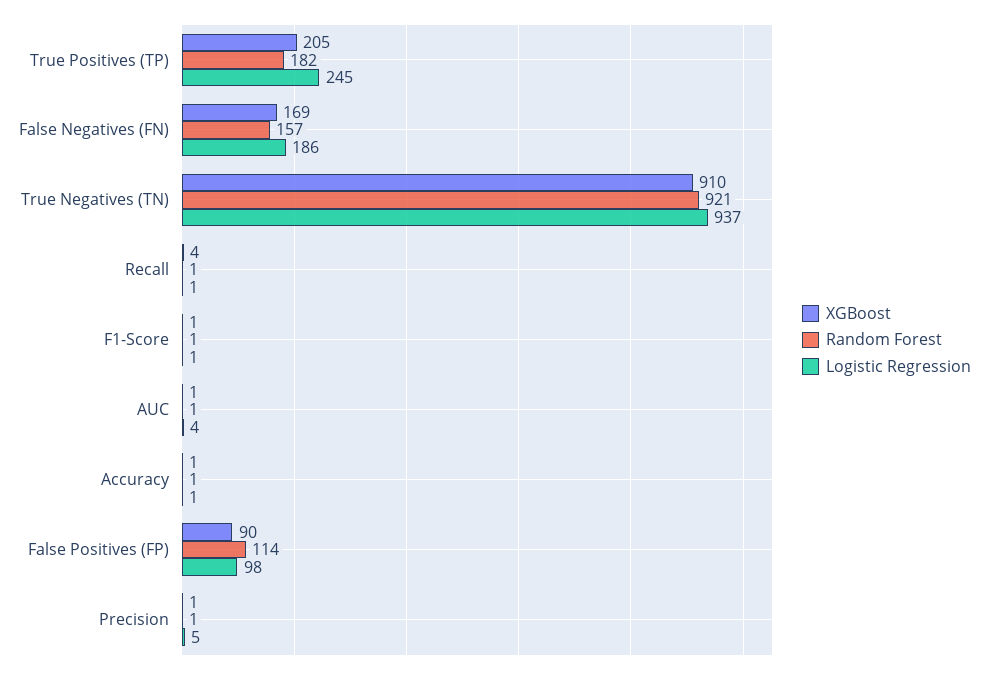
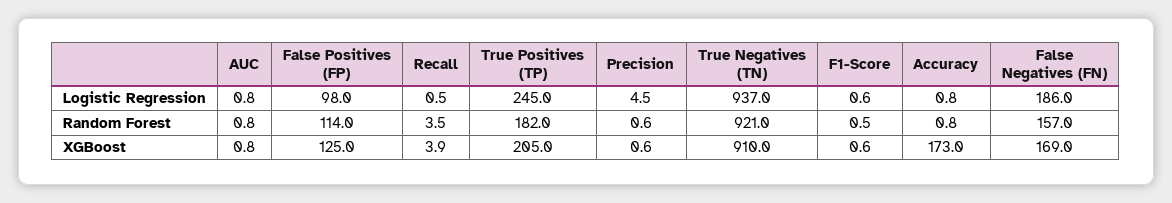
Random Forest, Recall: 1 -> 3.5
Logistic Regression, AUC: 4 -> 0.8
XGBoost, Accuracy: 1 -> 173
XGBoost, False Positives (FP): 90 -> 125

